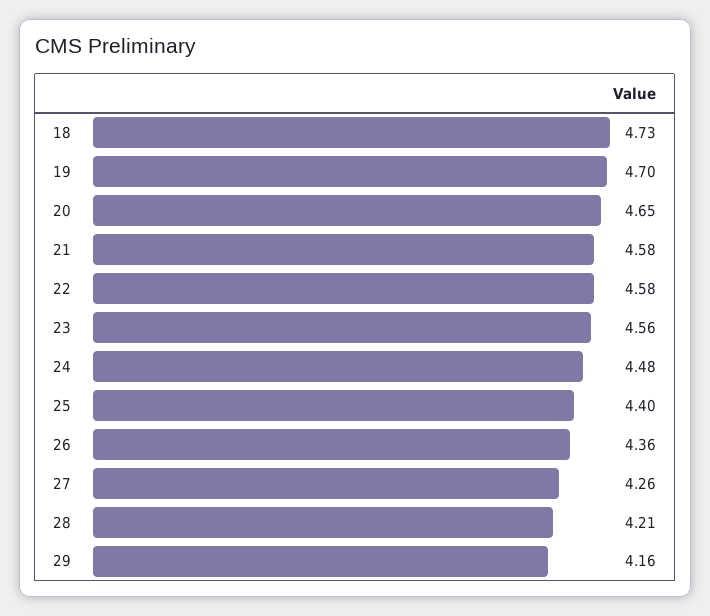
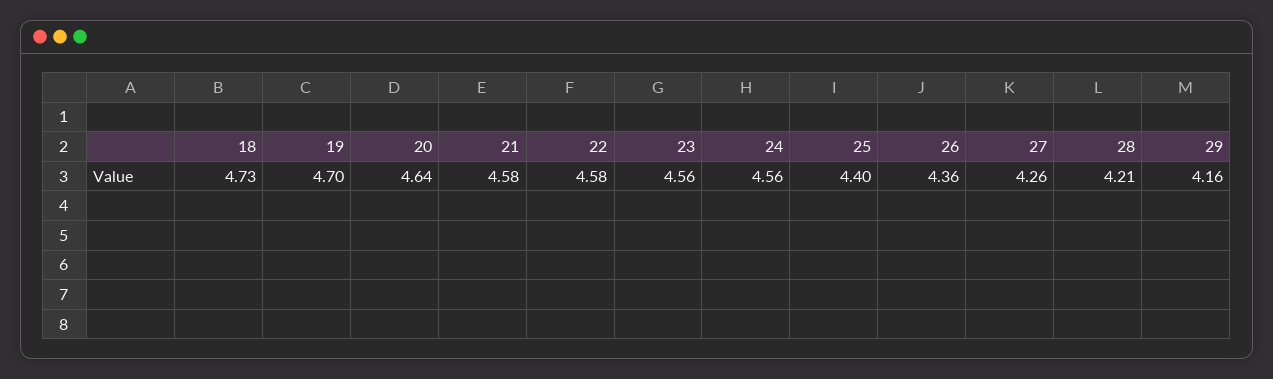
20: 4.65 -> 4.64
24: 4.48 -> 4.56

